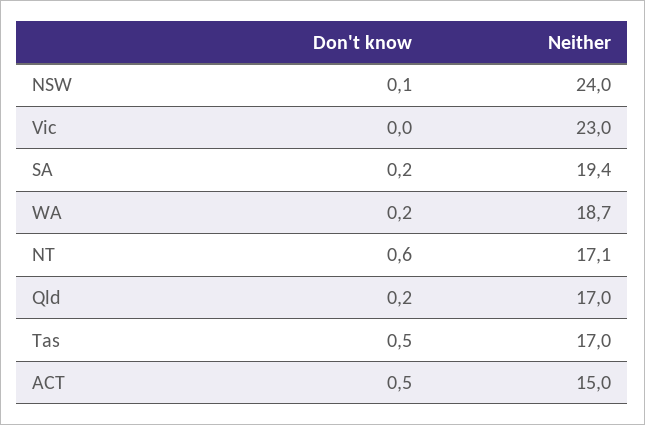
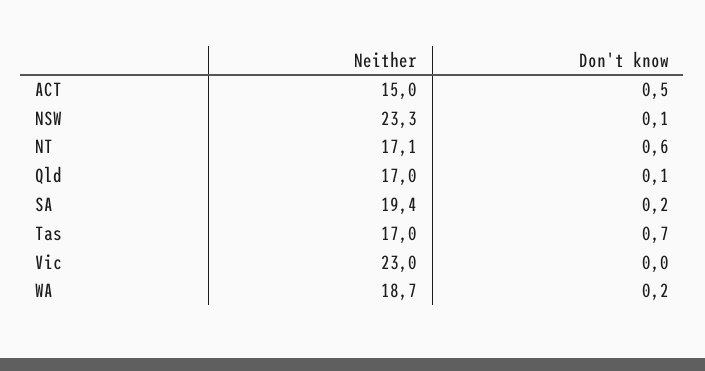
Neither, NSW: 24 -> 23.3
Don't know, Qld: 0.2 -> 0.1
Don't know, Tas: 0.5 -> 0.7

